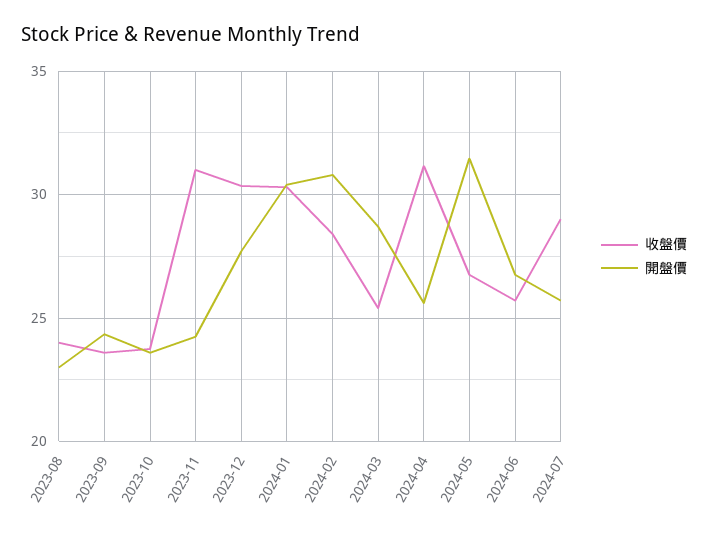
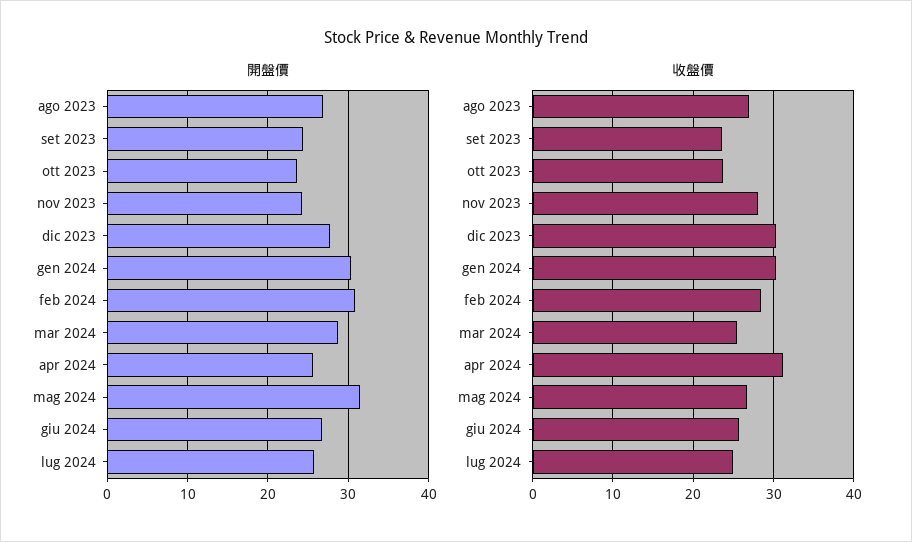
收盤價, 2023-08: 24 -> 27
開盤價, 2023-08: 23 -> 27
收盤價, 2023-11: 31 -> 28
收盤價, 2024-07: 29 -> 25

